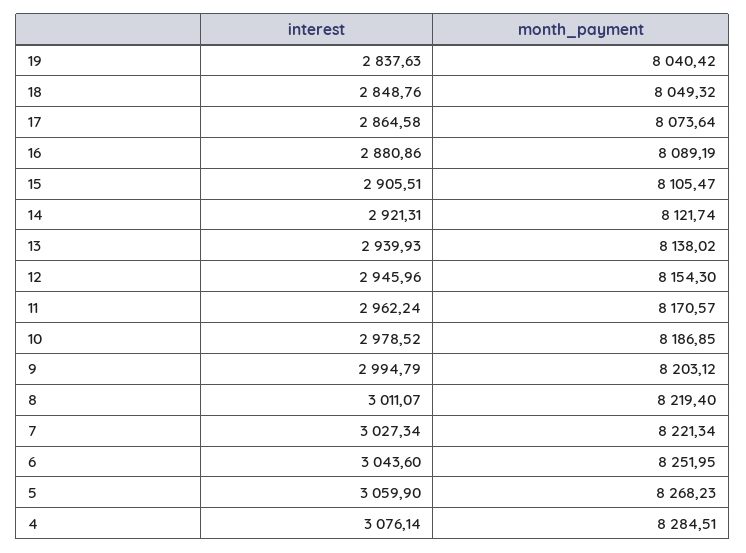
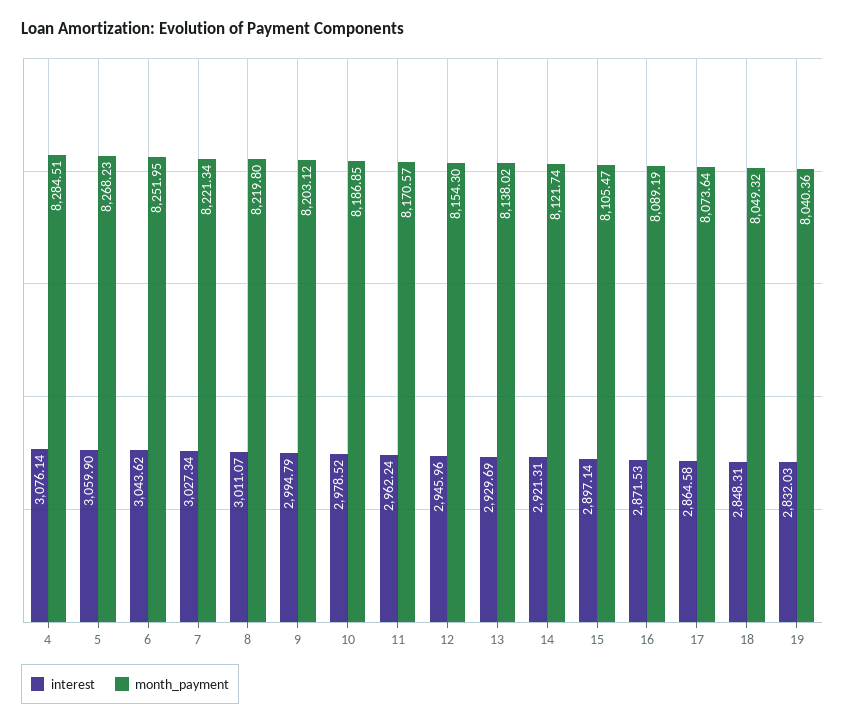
interest, 19: 2837.63 -> 2832.03
month_payment, 19: 8040.42 -> 8040.36
interest, 18: 2848.76 -> 2848.31
interest, 16: 2880.86 -> 2871.53
interest, 15: 2905.51 -> 2897.14
interest, 13: 2939.93 -> 2929.69
month_payment, 8: 8219.4 -> 8219.8
interest, 6: 3043.6 -> 3043.62

